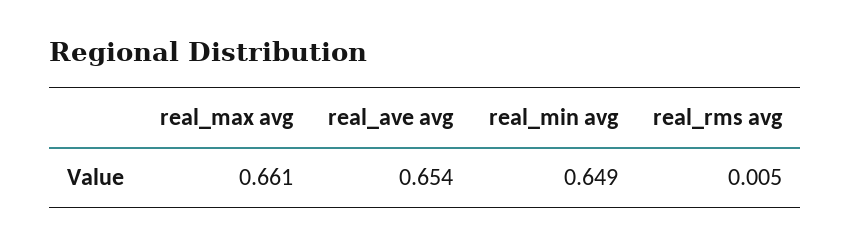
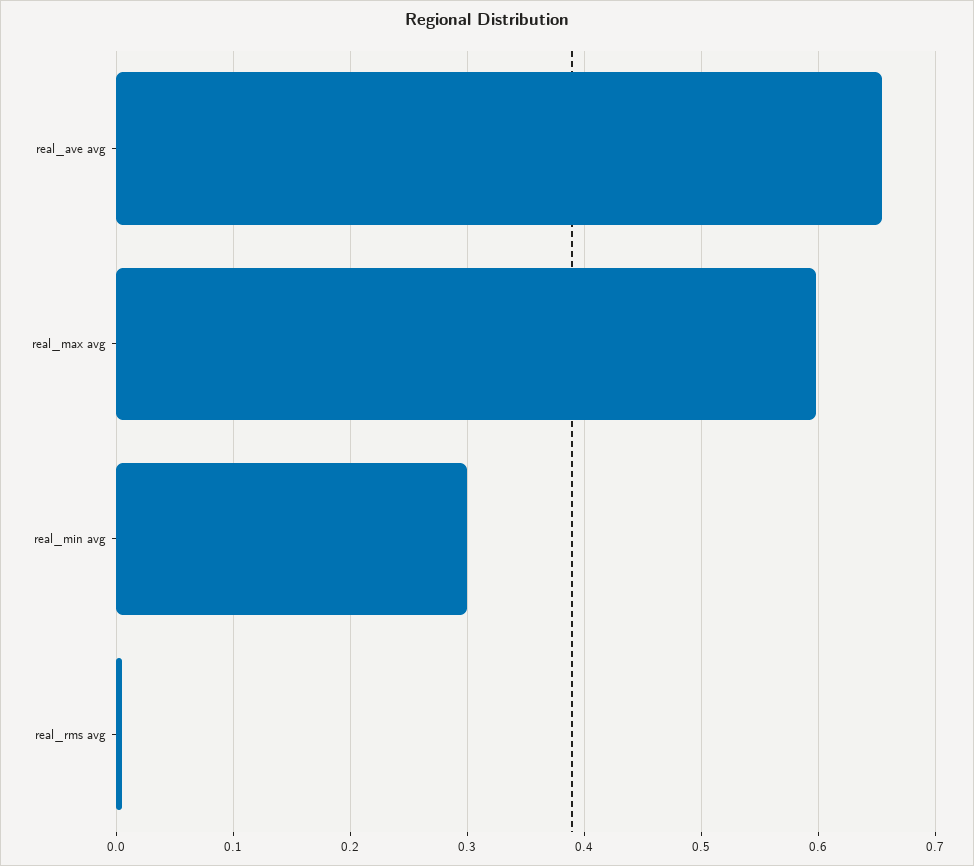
real_max avg: 0.661 -> 0.6
real_min avg: 0.649 -> 0.3

